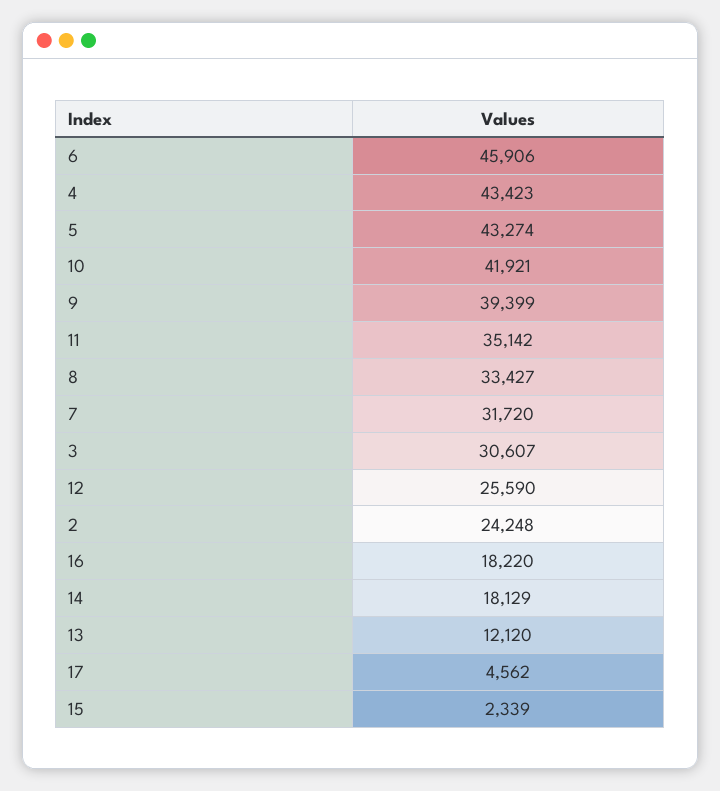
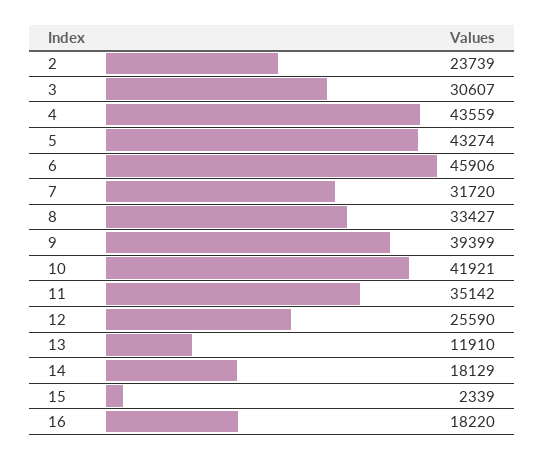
4: 43423 -> 43559
2: 24248 -> 23739
13: 12120 -> 11910
17: 4562 -> none

